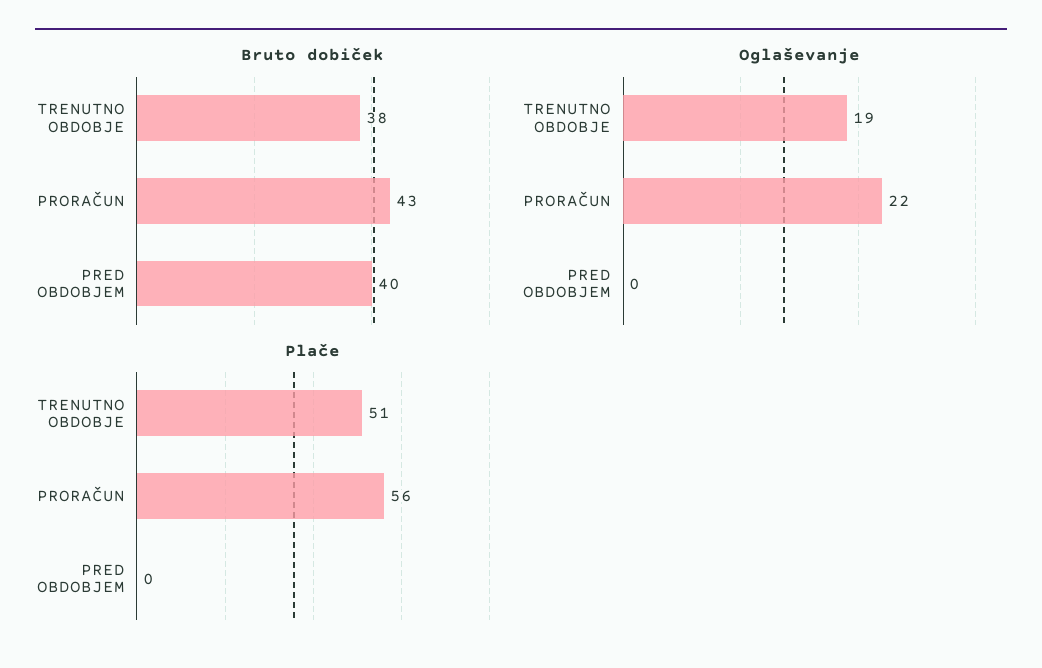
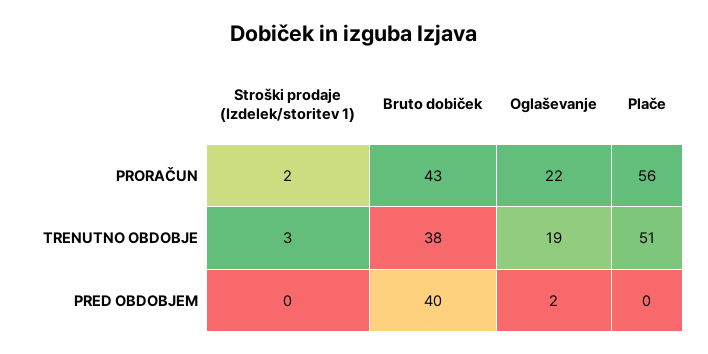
Oglaševanje, PRED OBDOBJEM: 0 -> 2
Stroški prodaje (Izdelek/storitev 1), PRORAČUN: none -> 2
Stroški prodaje (Izdelek/storitev 1), TRENUTNO OBDOBJE: none -> 3
Stroški prodaje (Izdelek/storitev 1), PRED OBDOBJEM: none -> 0

